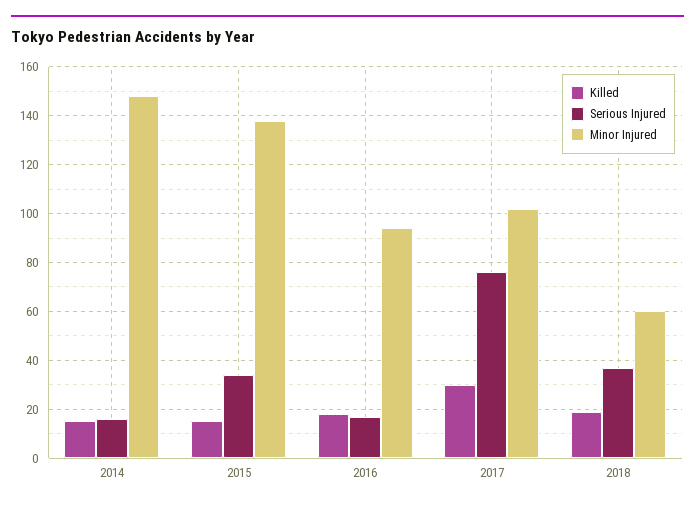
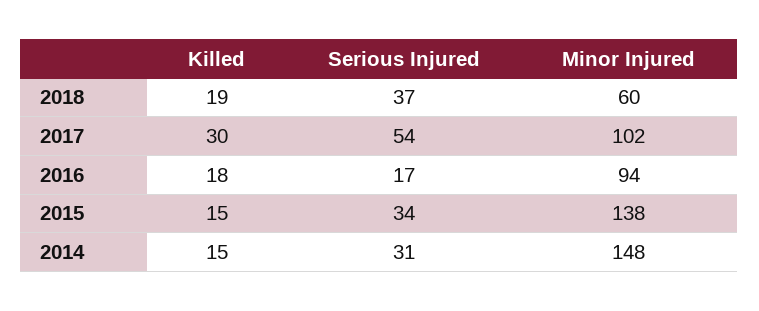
Serious Injured, 2014: 15 -> 31
Serious Injured, 2017: 75 -> 54

